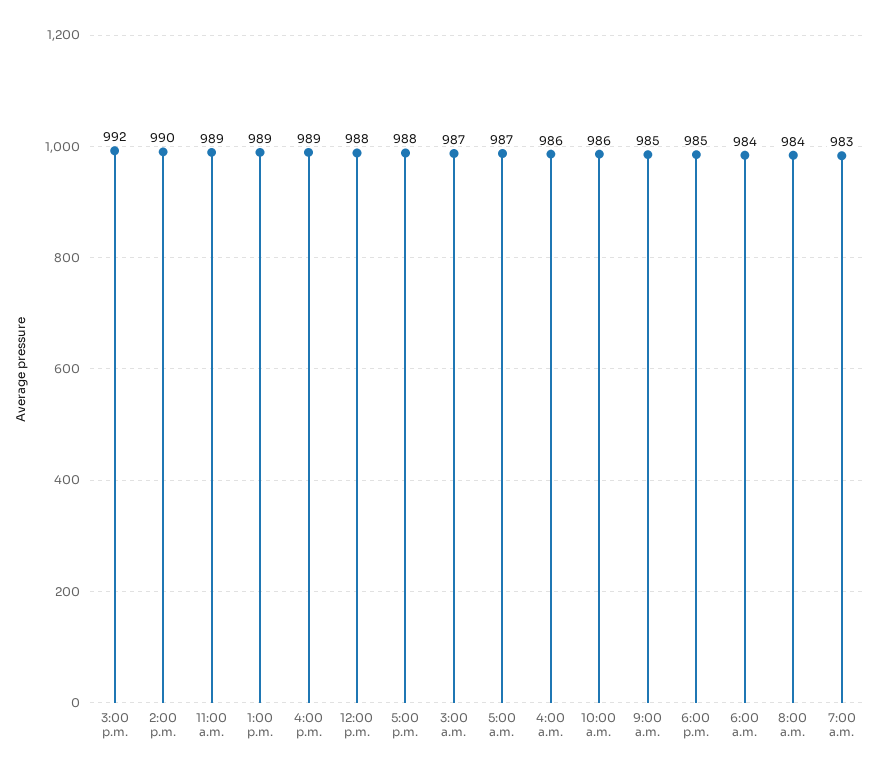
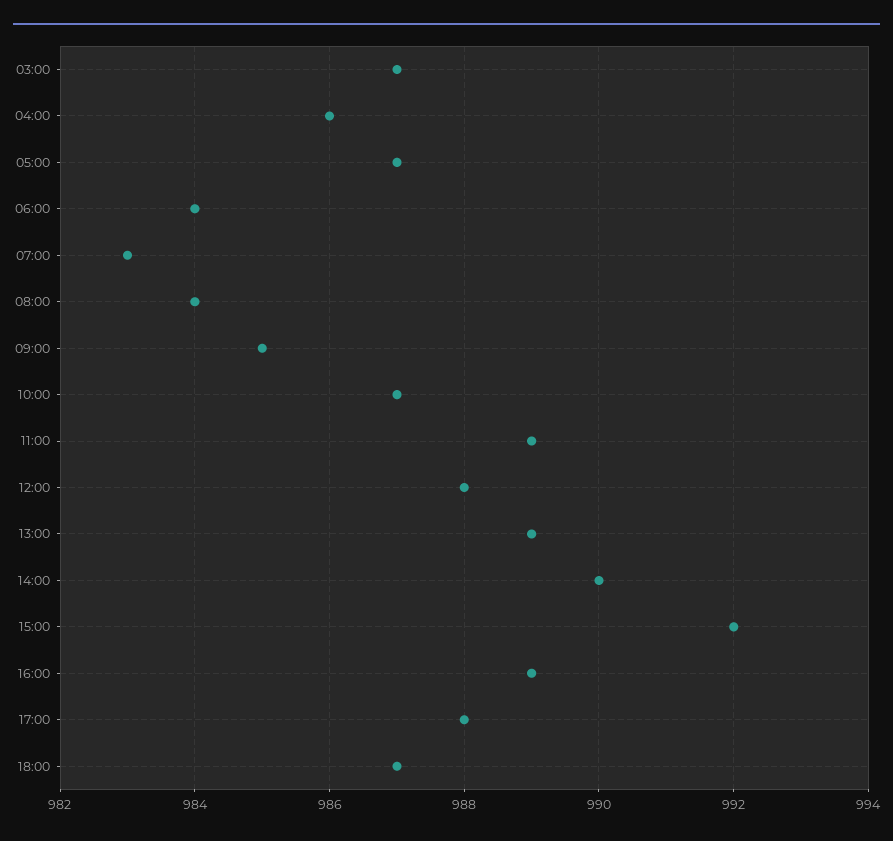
10:00 a.m.: 986 -> 987
6:00 p.m.: 985 -> 987

